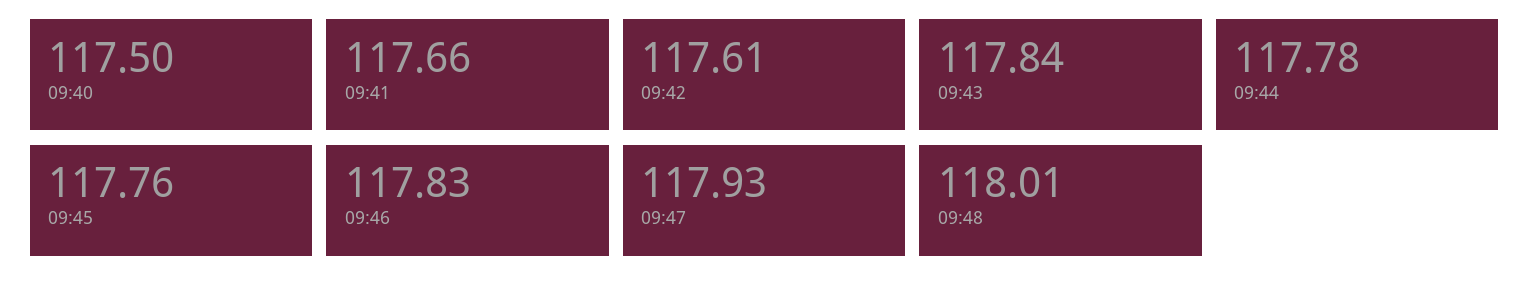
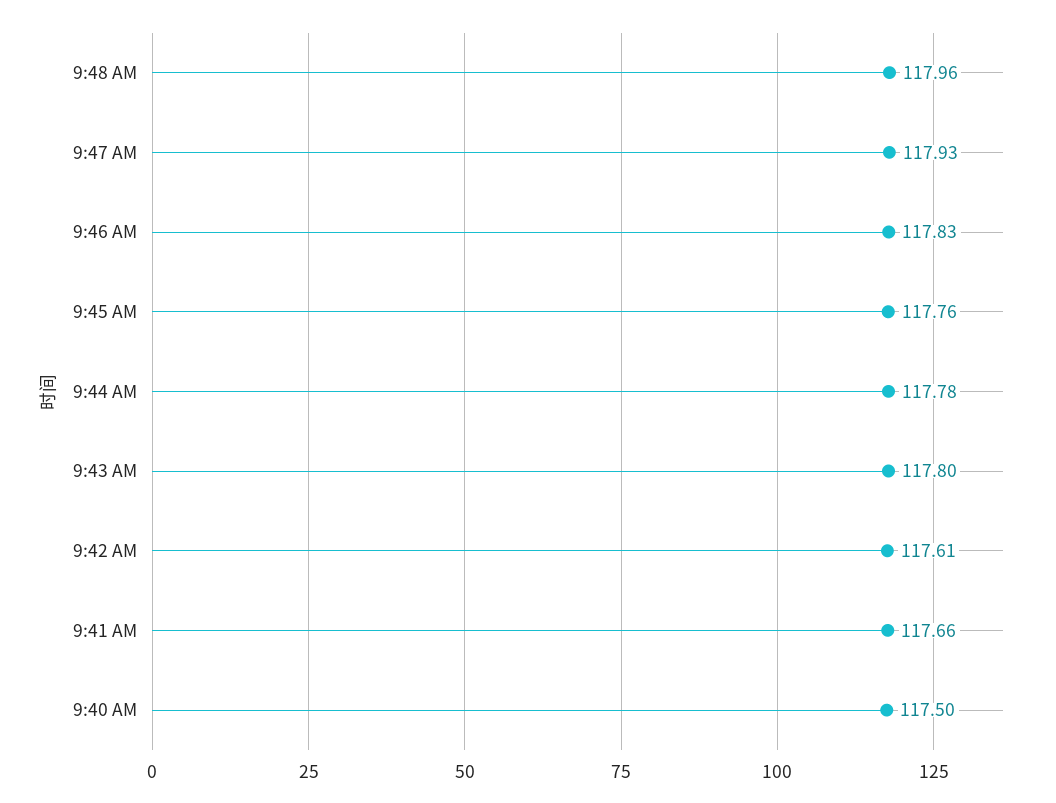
09:43: 117.84 -> 117.8
09:48: 118.01 -> 117.96

